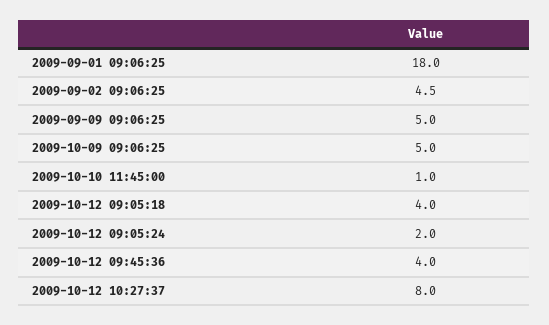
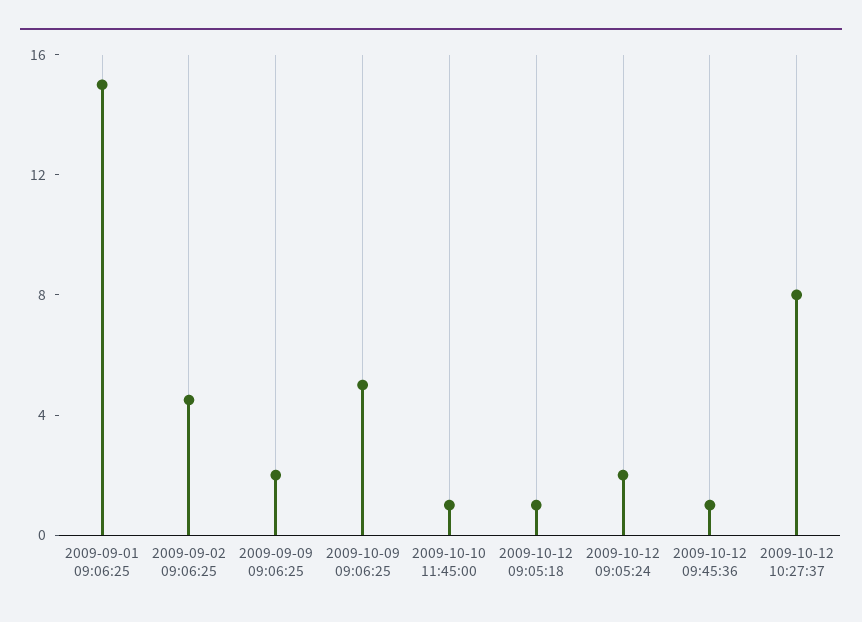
2009-09-01 09:06:25: 18 -> 15
2009-09-09 09:06:25: 5 -> 2
2009-10-12 09:05:18: 4 -> 1
2009-10-12 09:45:36: 4 -> 1

